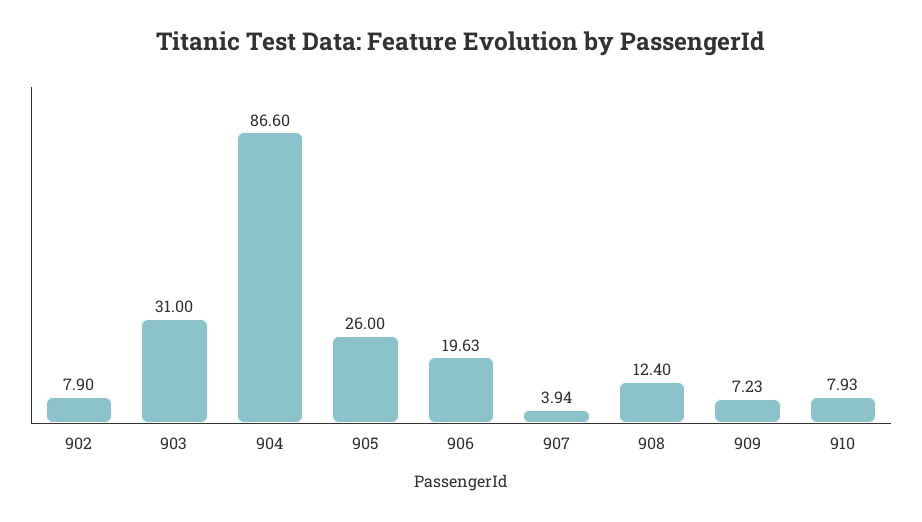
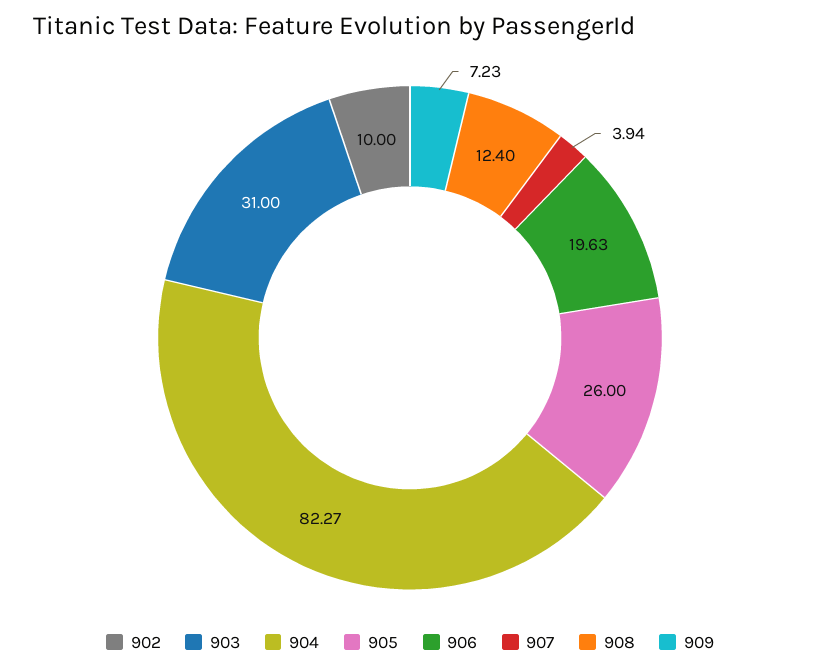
902: 7.9 -> 10
904: 86.6 -> 82.27
910: 7.93 -> none

